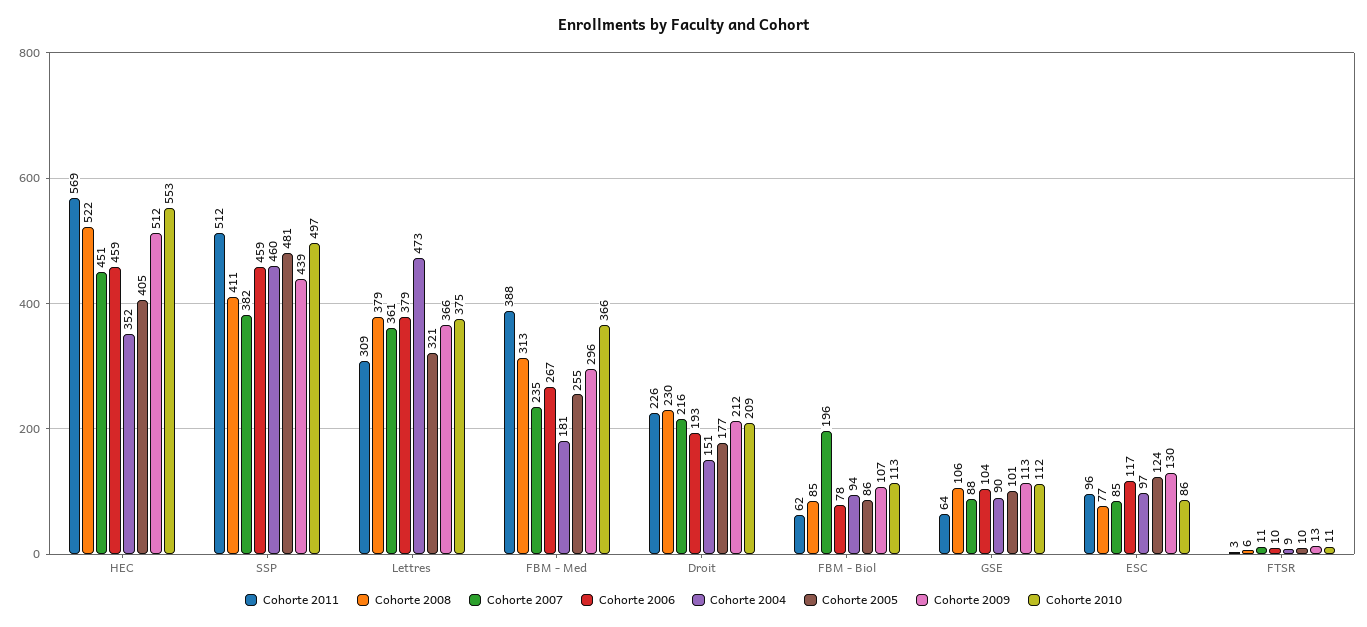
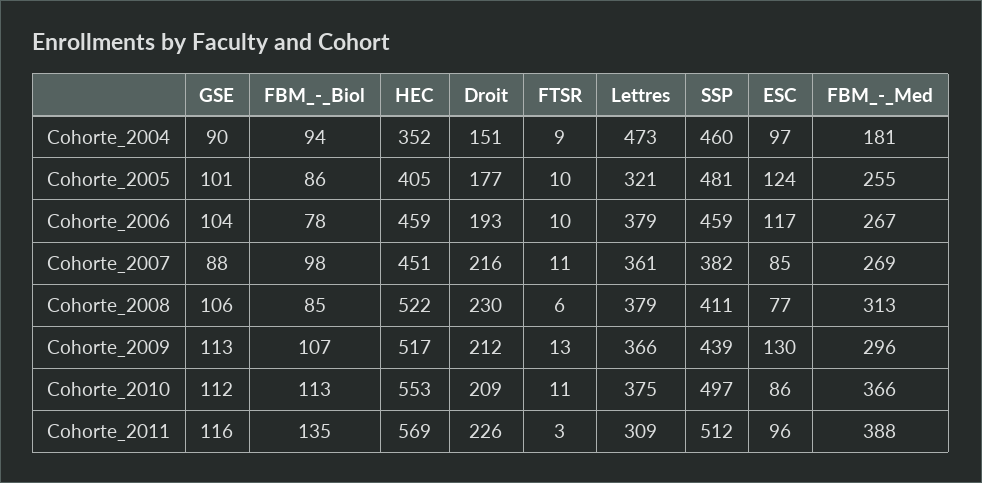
Cohorte 2009, HEC: 512 -> 517
Cohorte 2007, FBM - Med: 235 -> 269
Cohorte 2011, FBM - Biol: 62 -> 135
Cohorte 2007, FBM - Biol: 196 -> 98
Cohorte 2011, GSE: 64 -> 116

